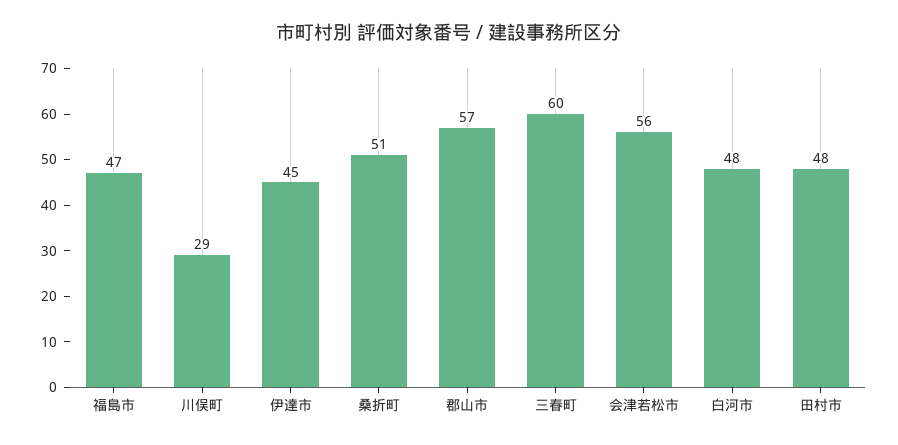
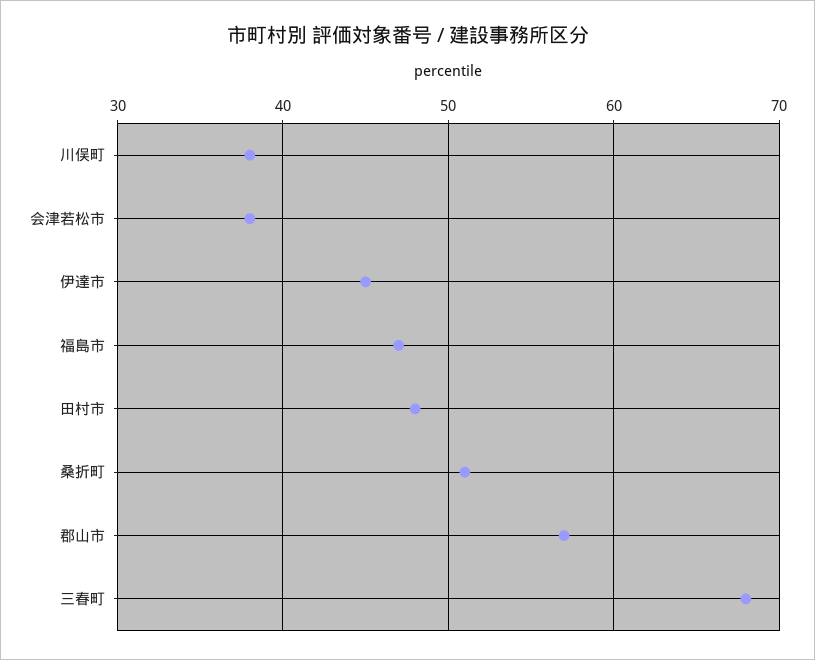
川俣町: 29 -> 38
三春町: 60 -> 68
会津若松市: 56 -> 38
白河市: 48 -> none

